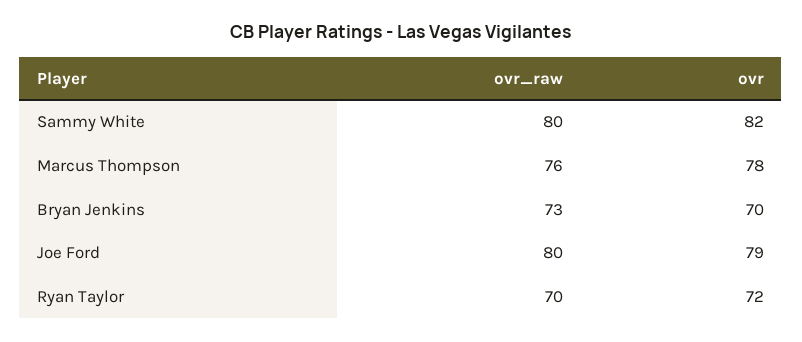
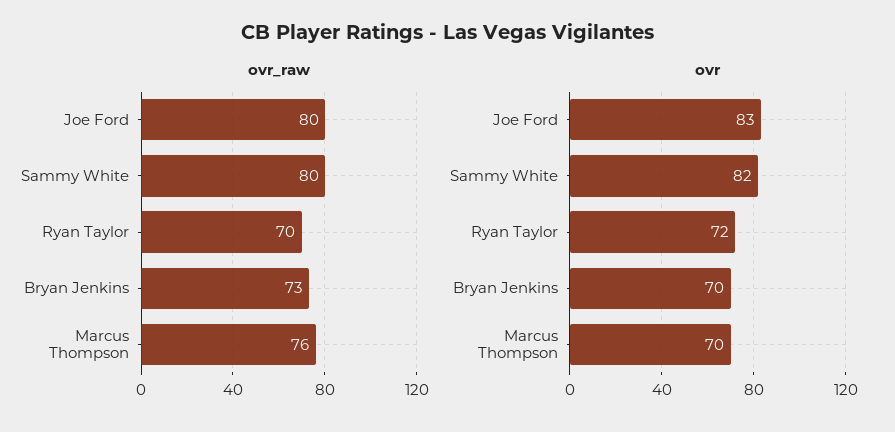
ovr, Marcus Thompson: 78 -> 70
ovr, Joe Ford: 79 -> 83

